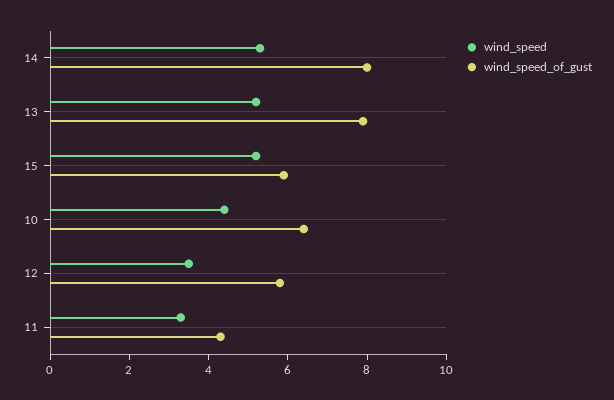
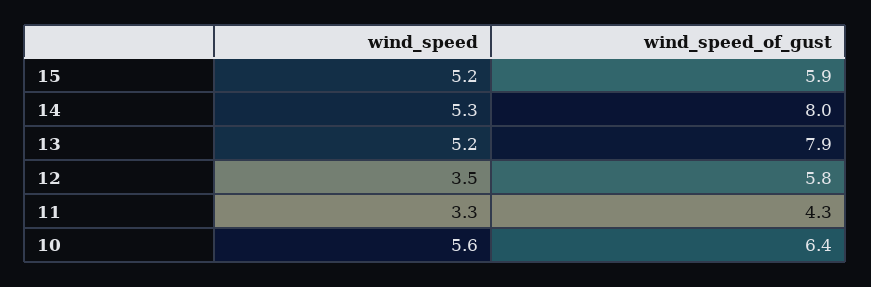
wind_speed, 10: 4.5 -> 5.6

